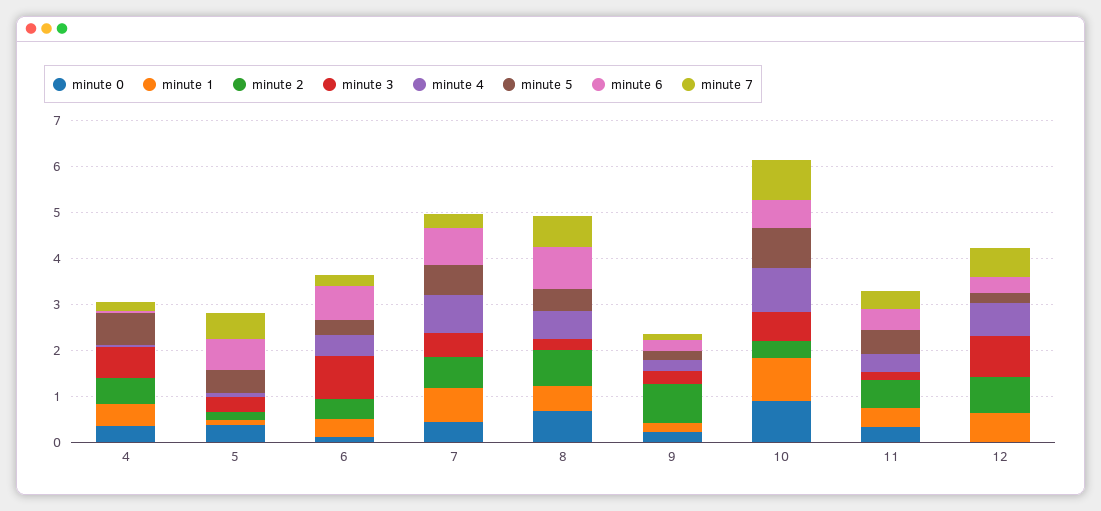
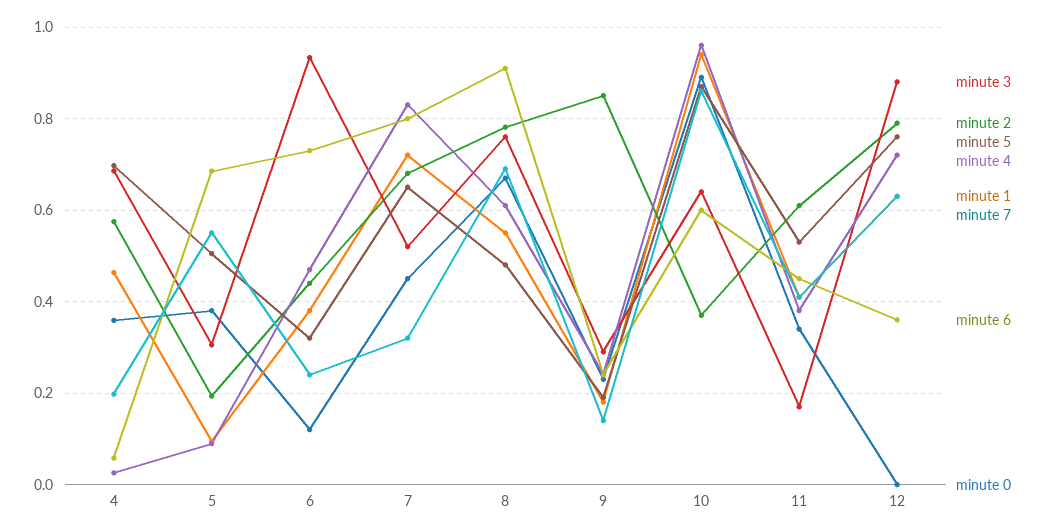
minute 3, 8: 0.2 -> 0.76
minute 5, 12: 0.2 -> 0.76

